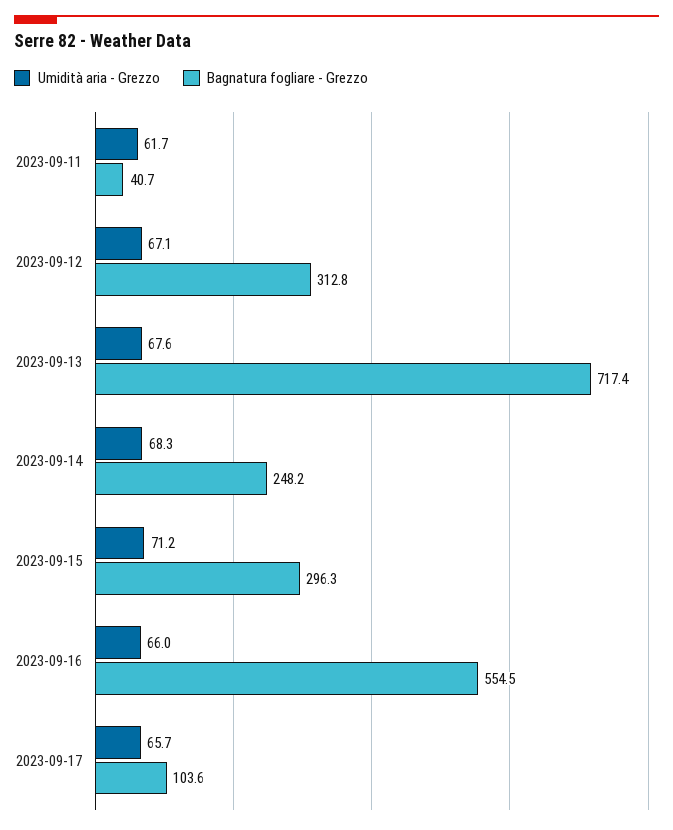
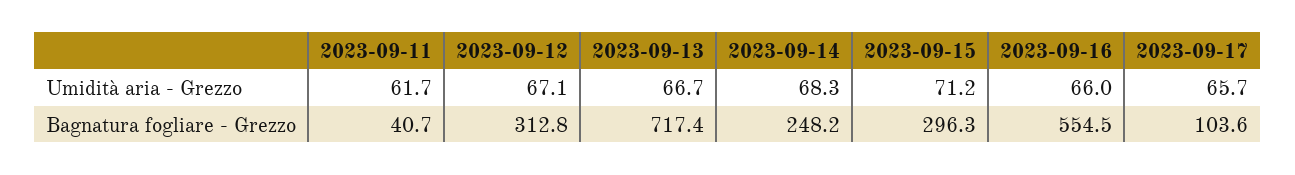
Umidità aria - Grezzo, 2023-09-13: 67.6 -> 66.7

